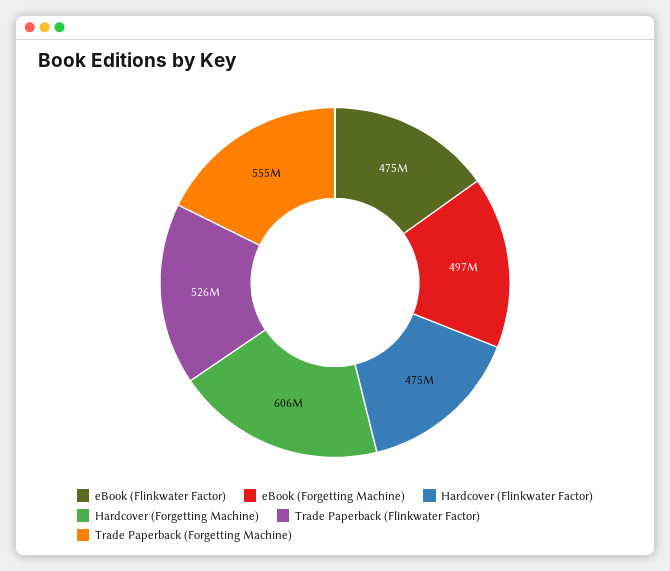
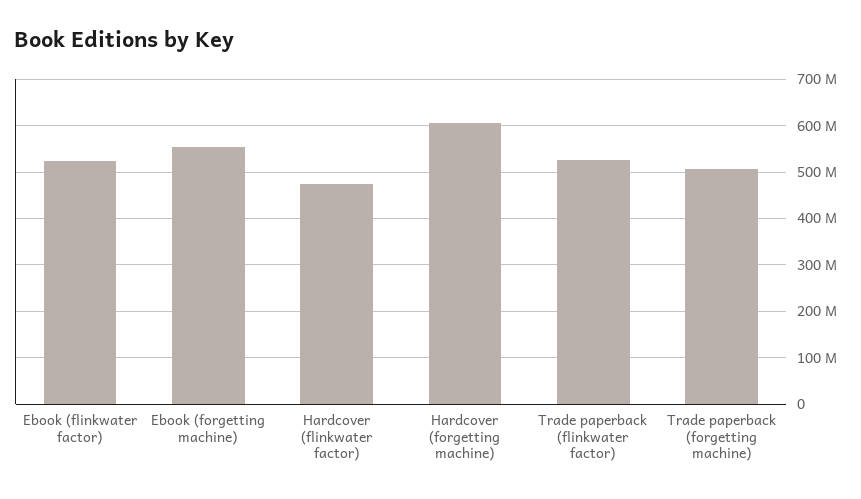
eBook (Flinkwater Factor): 475000000 -> 520000000
eBook (Forgetting Machine): 497000000 -> 560000000
Trade Paperback (Forgetting Machine): 555000000 -> 500000000

